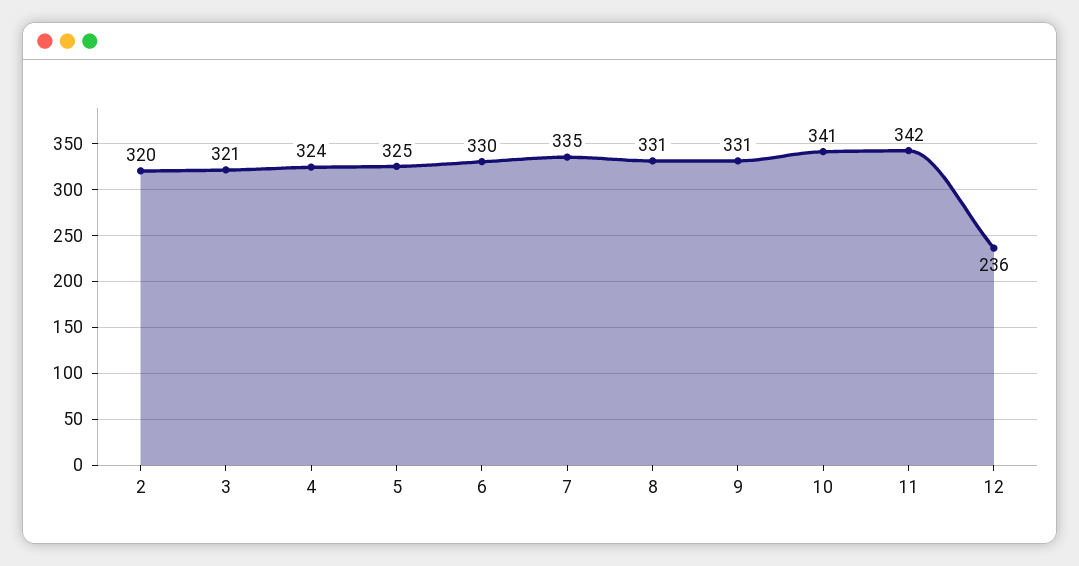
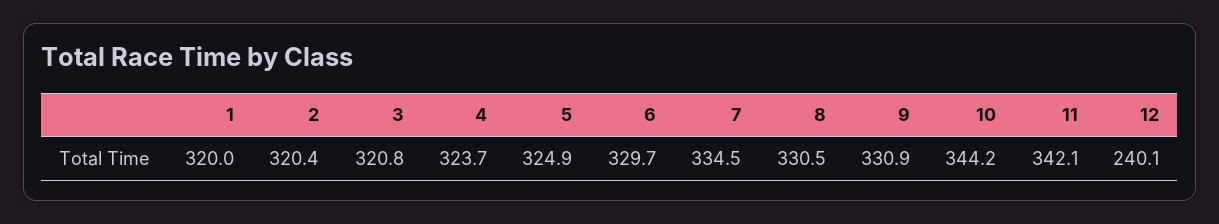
10: 341 -> 344.2
12: 236 -> 240.1
1: none -> 320

